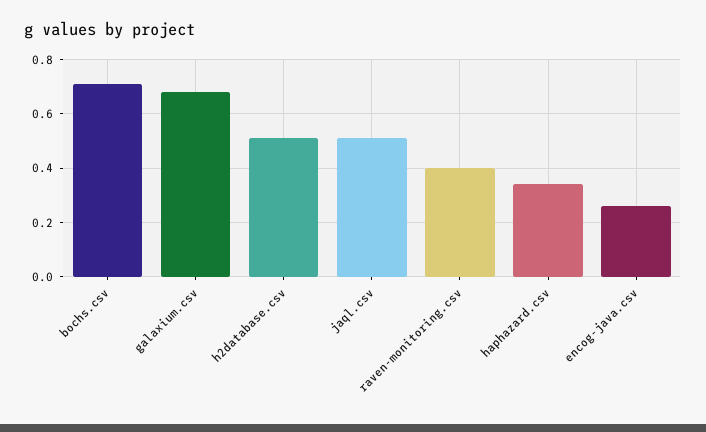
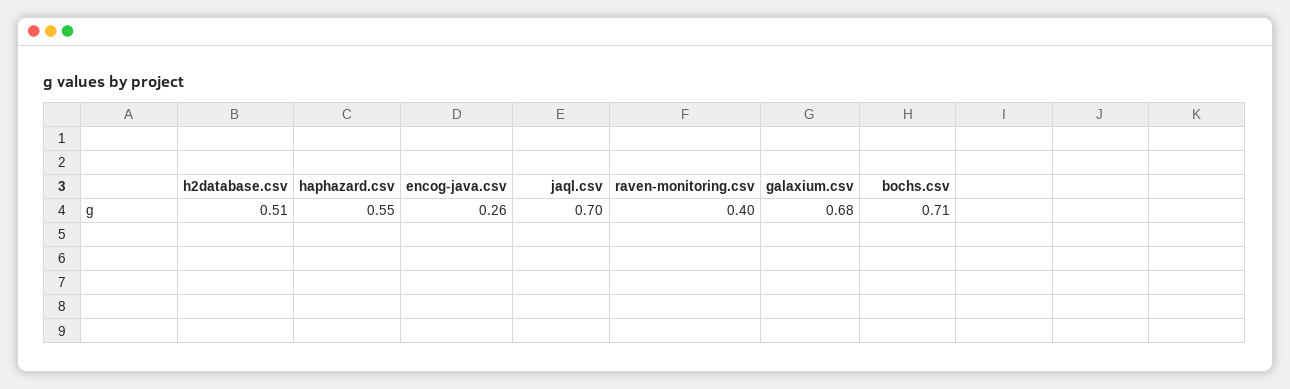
jaql.csv: 0.5 -> 0.7
haphazard.csv: 0.35 -> 0.55

